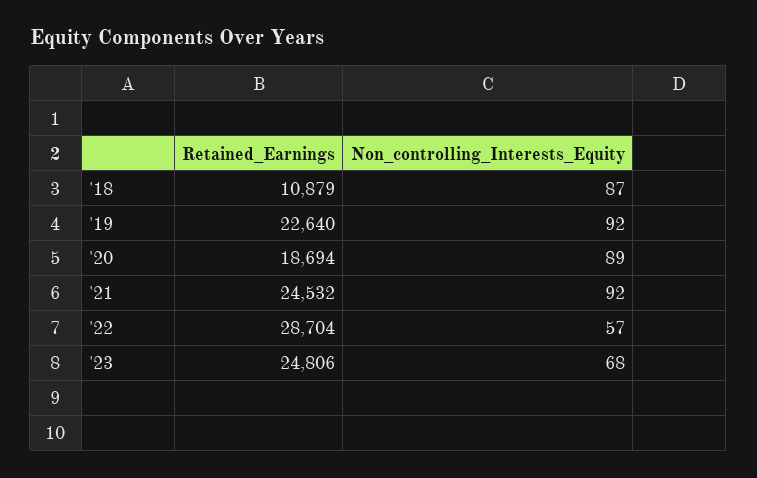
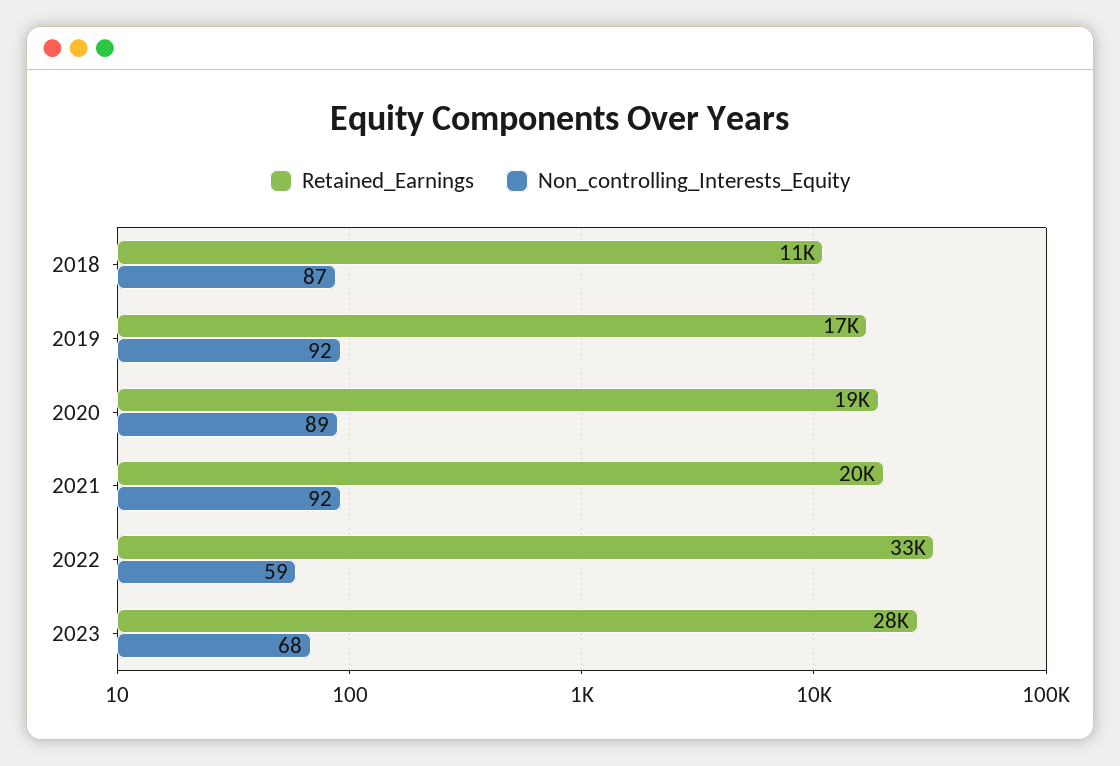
Retained_Earnings, '19: 22640 -> 17000
Retained_Earnings, '21: 24532 -> 20000
Retained_Earnings, '22: 28704 -> 33000
Non_controlling_Interests_Equity, '22: 57 -> 59
Retained_Earnings, '23: 24806 -> 28000

